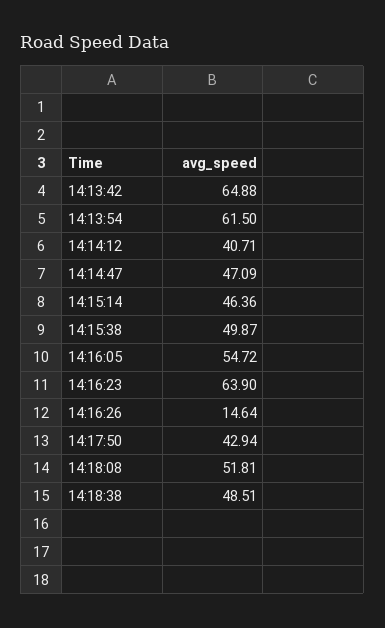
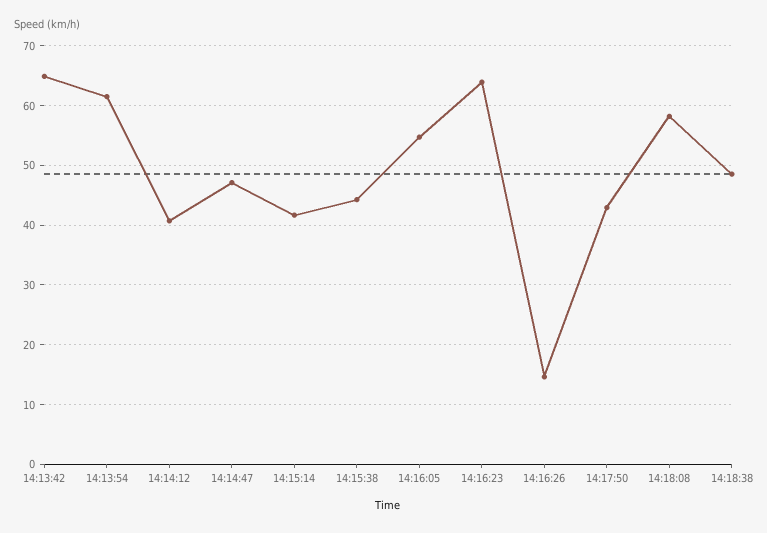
14:15:14: 46.36 -> 42
14:15:38: 49.87 -> 44
14:18:08: 51.81 -> 58

